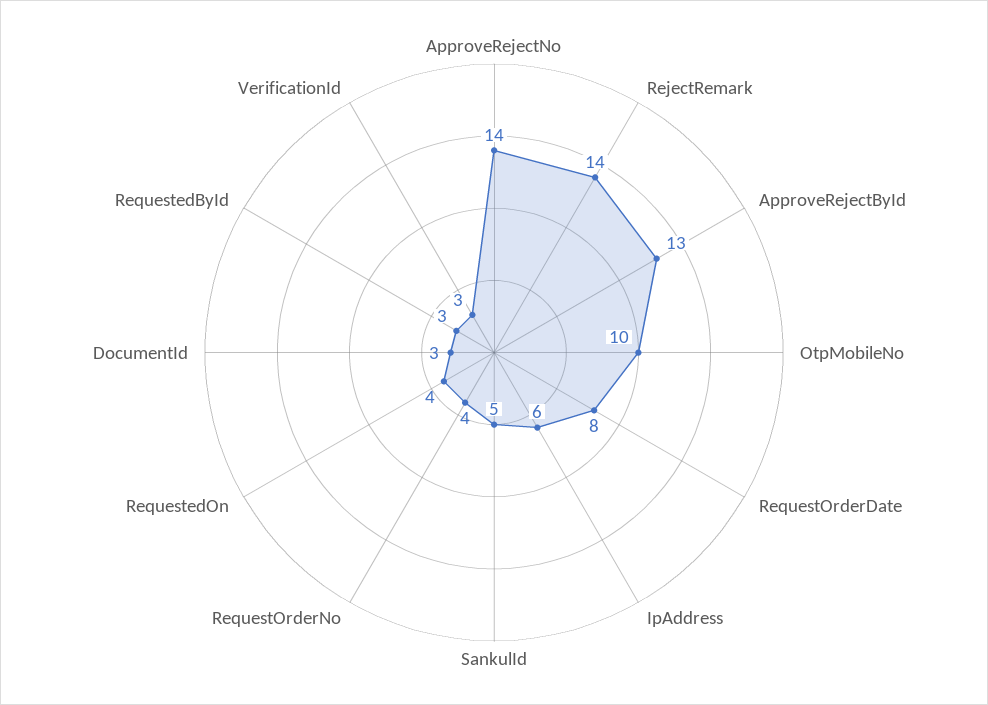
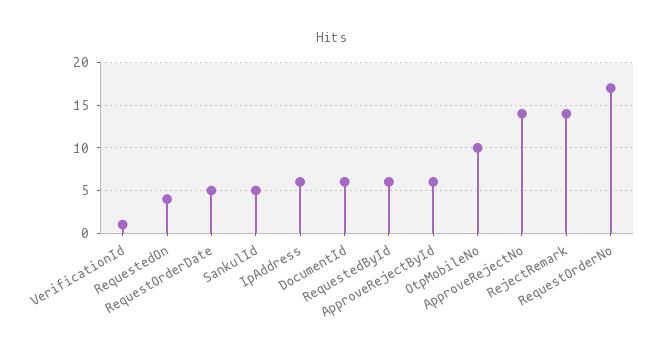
ApproveRejectById: 13 -> 6
RequestOrderDate: 8 -> 5
RequestOrderNo: 4 -> 17
DocumentId: 3 -> 6
RequestedById: 3 -> 6
VerificationId: 3 -> 1

